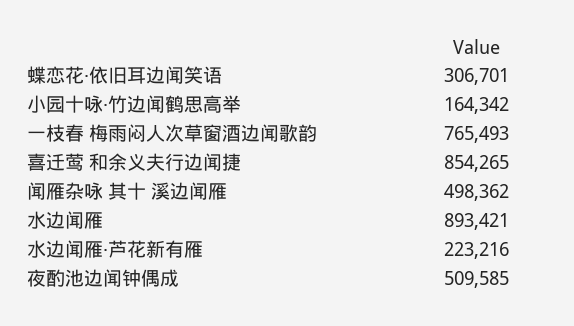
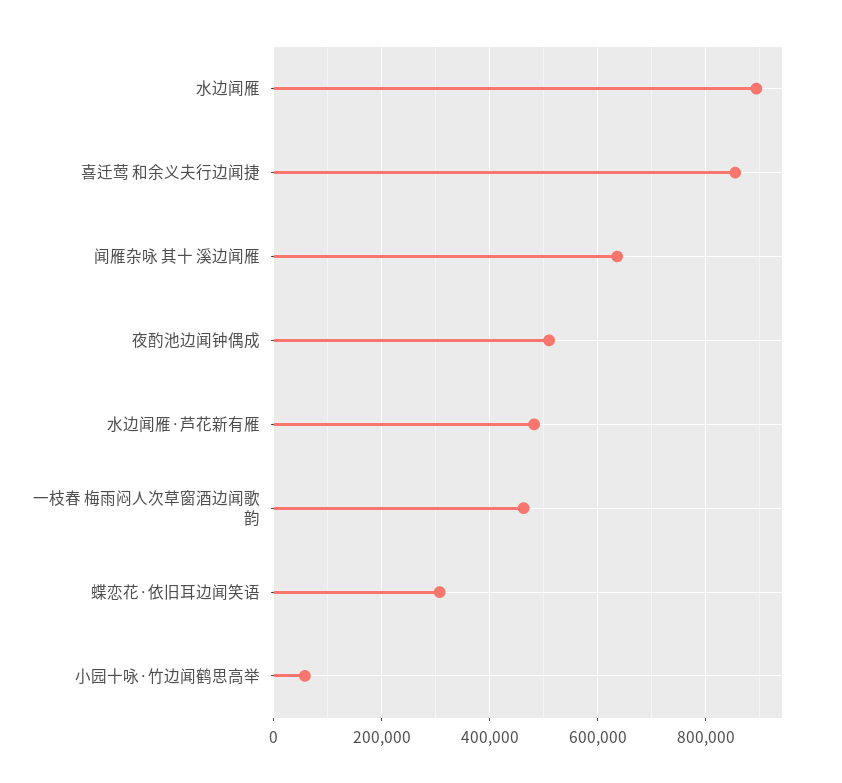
小园十咏·竹边闻鹤思高举: 164342 -> 60000
一枝春 梅雨闷人次草窗酒边闻歌韵: 765493 -> 460000
闻雁杂咏 其十 溪边闻雁: 498362 -> 640000
水边闻雁·芦花新有雁: 223216 -> 480000

